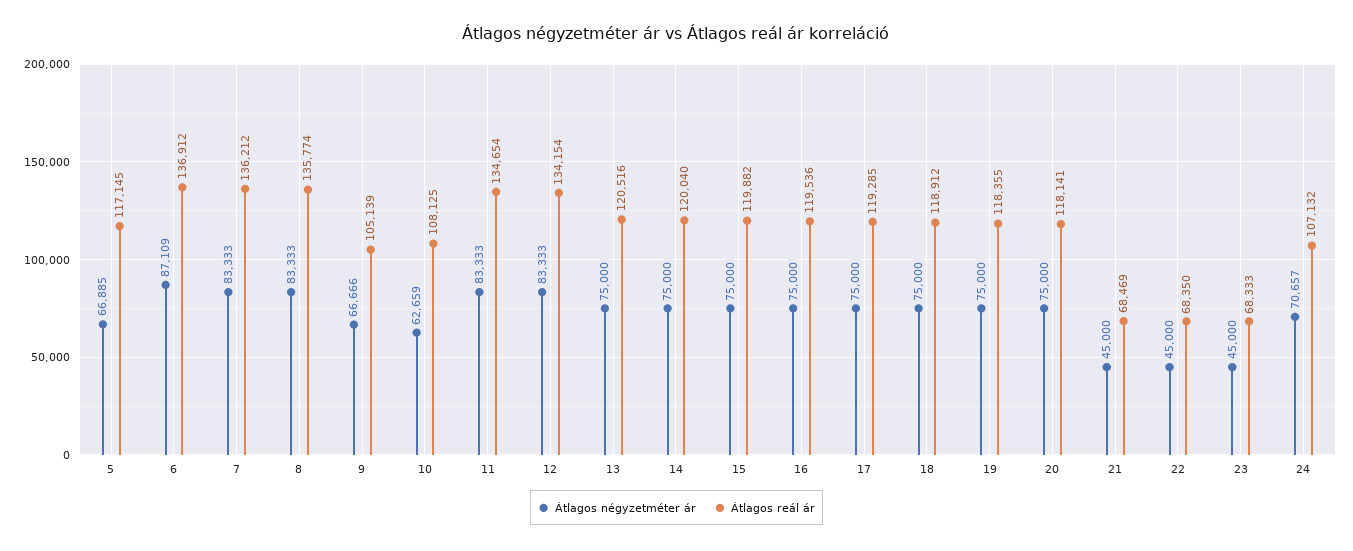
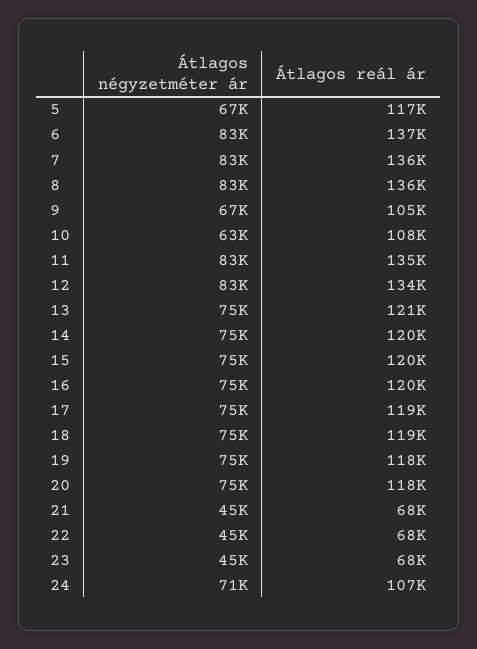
Átlagos négyzetméter ár, 6: 87109 -> 83000

